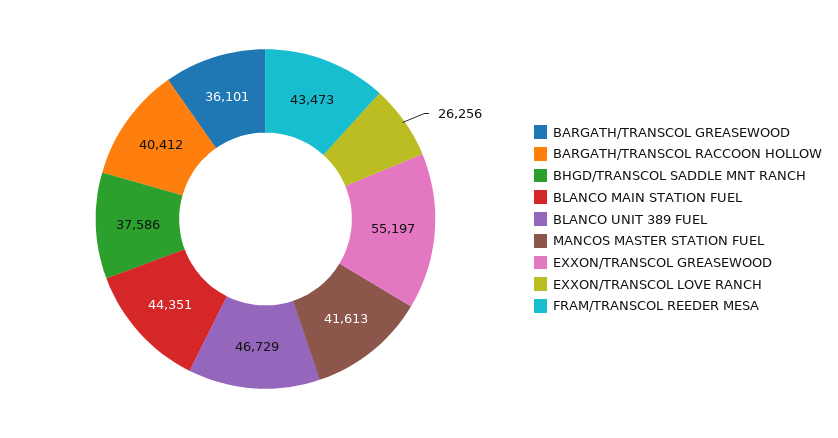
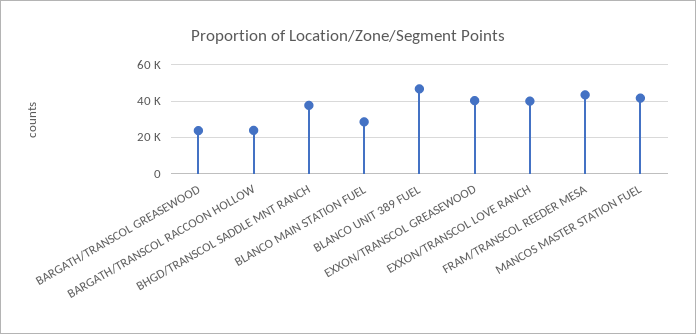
BARGATH/TRANSCOL GREASEWOOD: 36101 -> 25000
BARGATH/TRANSCOL RACCOON HOLLOW: 40412 -> 25000
BLANCO MAIN STATION FUEL: 44351 -> 30000
EXXON/TRANSCOL GREASEWOOD: 55197 -> 40000
EXXON/TRANSCOL LOVE RANCH: 26256 -> 40000

